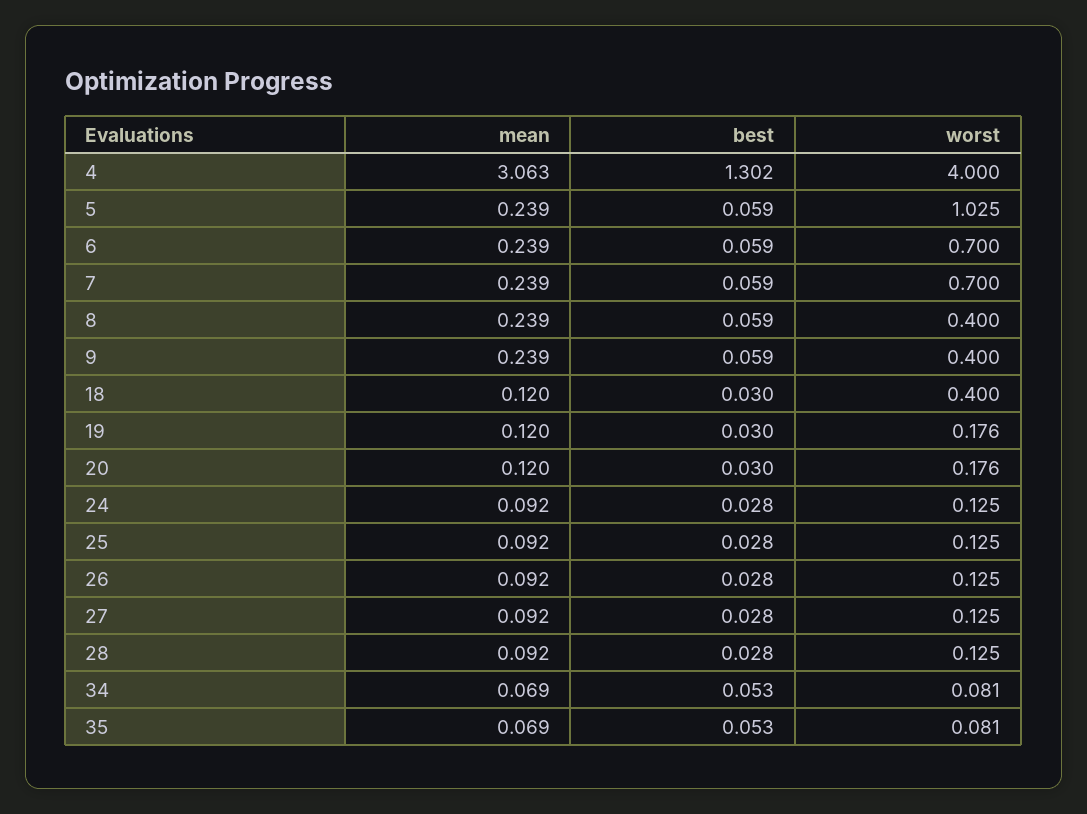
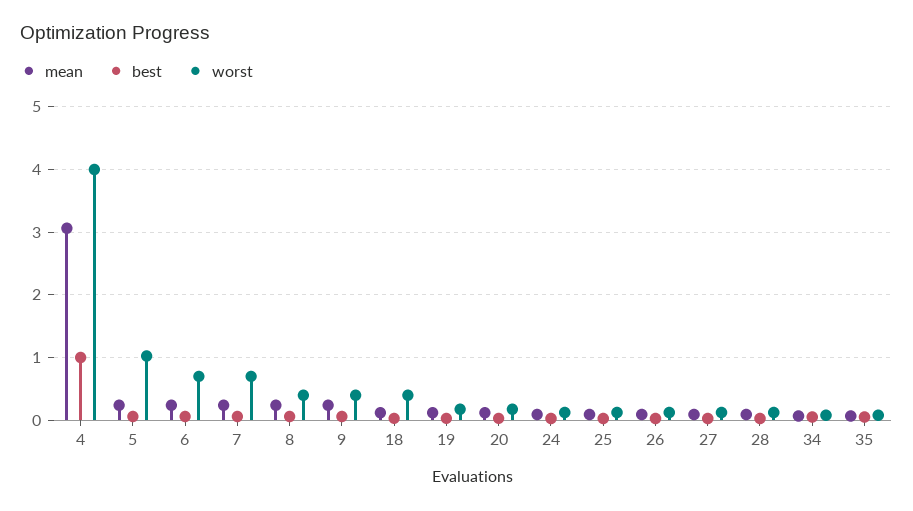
best, 4: 1.302 -> 1

